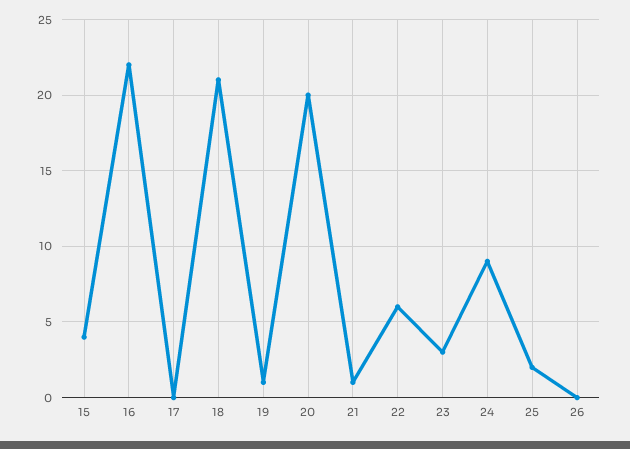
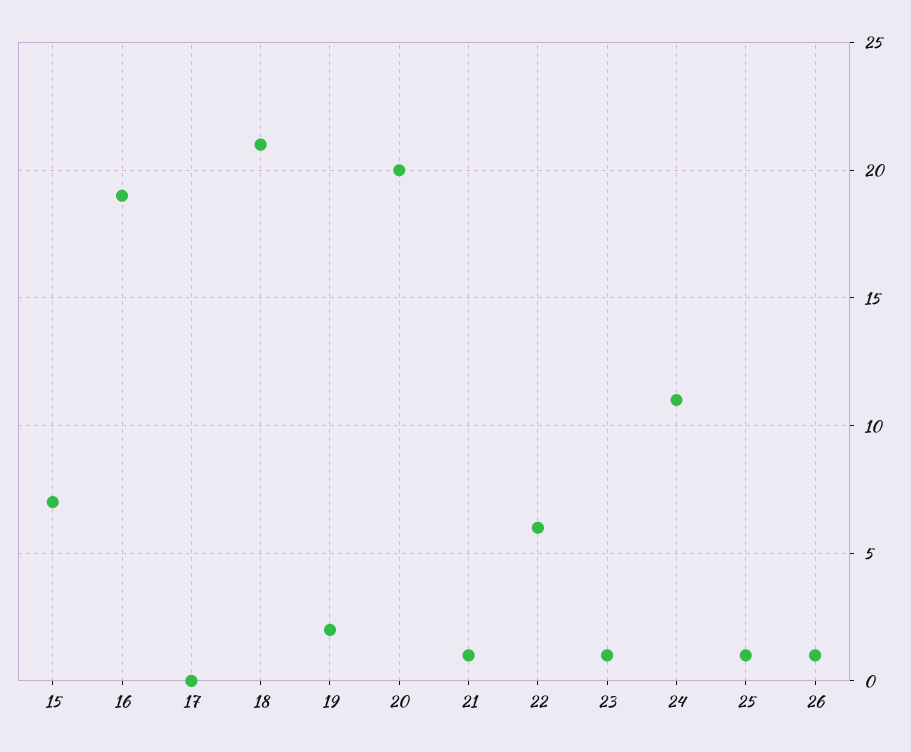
15: 4 -> 7
16: 22 -> 19
19: 1 -> 2
23: 3 -> 1
24: 9 -> 11
25: 2 -> 1
26: 0 -> 1

